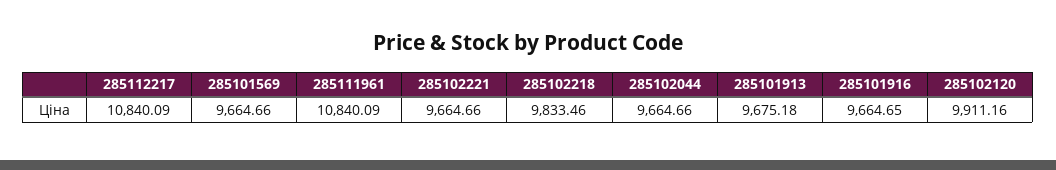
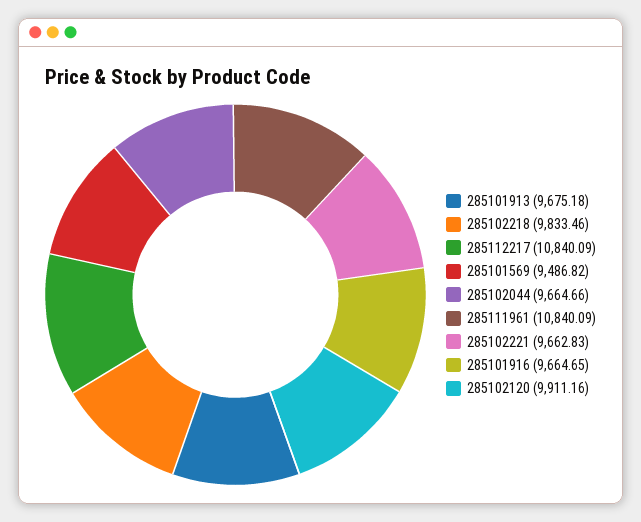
285101569: 9664.66 -> 9486.82
285102221: 9664.66 -> 9662.83

